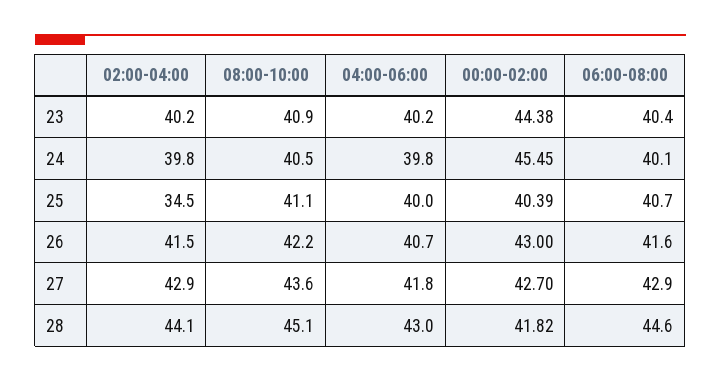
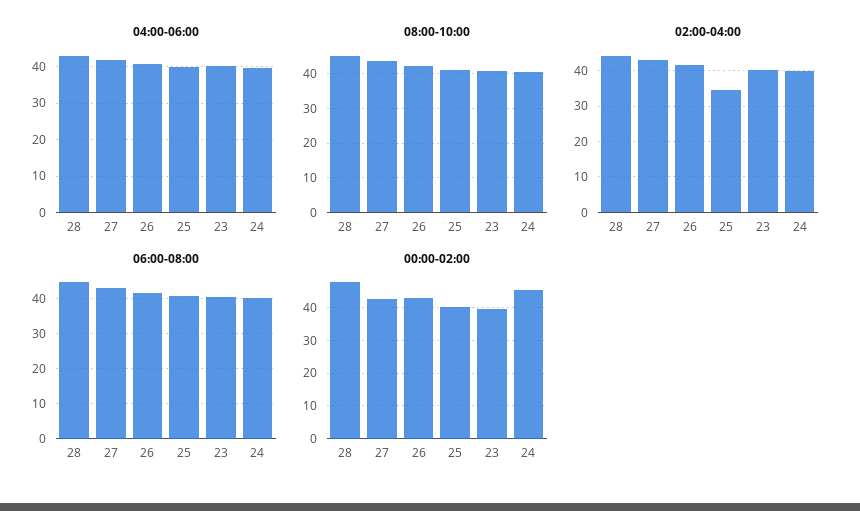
00:00-02:00, 23: 44.38 -> 40
00:00-02:00, 28: 41.82 -> 48

